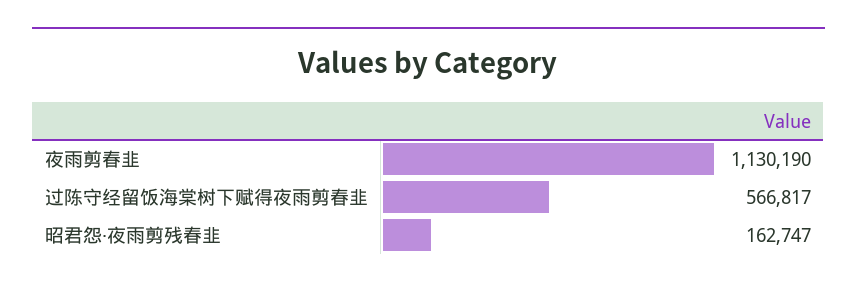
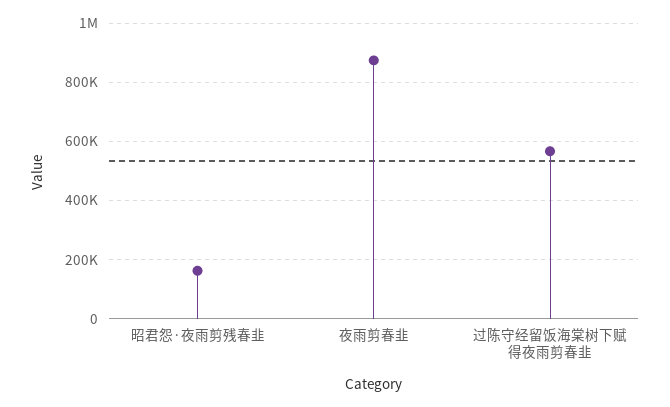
夜雨剪春韭: 1130190 -> 875000

